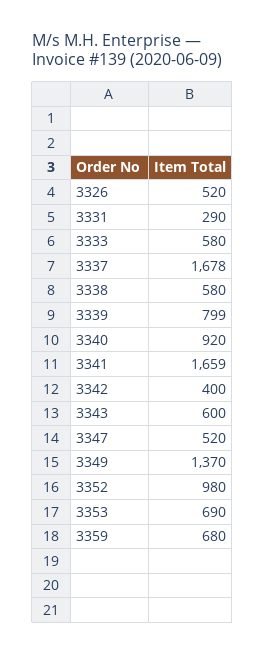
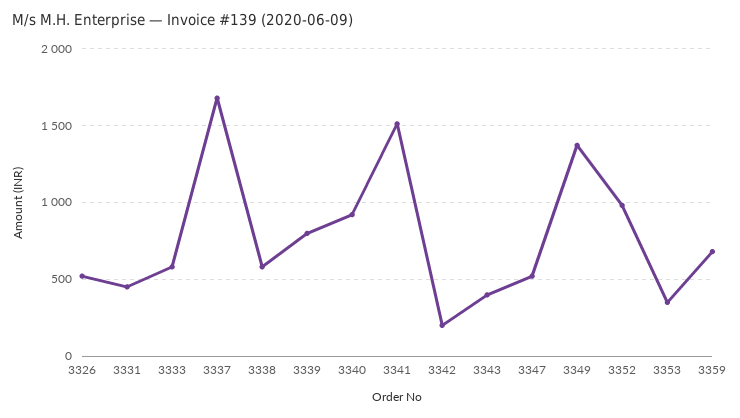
3331: 290 -> 450
3341: 1659 -> 1500
3342: 400 -> 200
3343: 600 -> 400
3353: 690 -> 350

